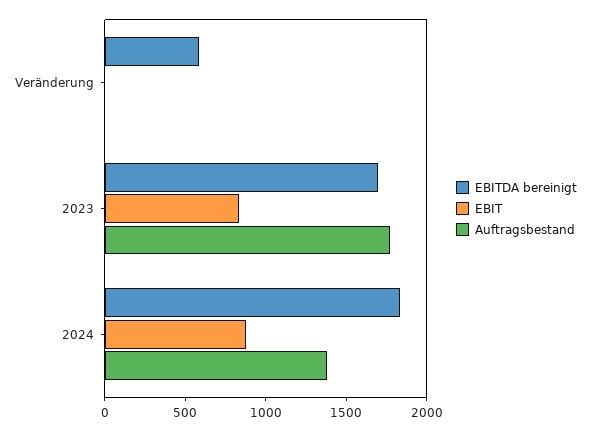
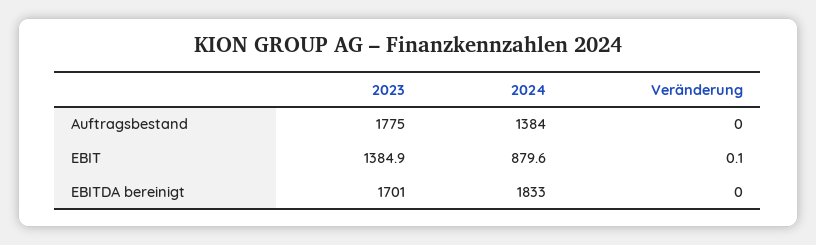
EBITDA bereinigt, Veränderung: 600 -> 0
EBIT, 2023: 800 -> 1384.9

